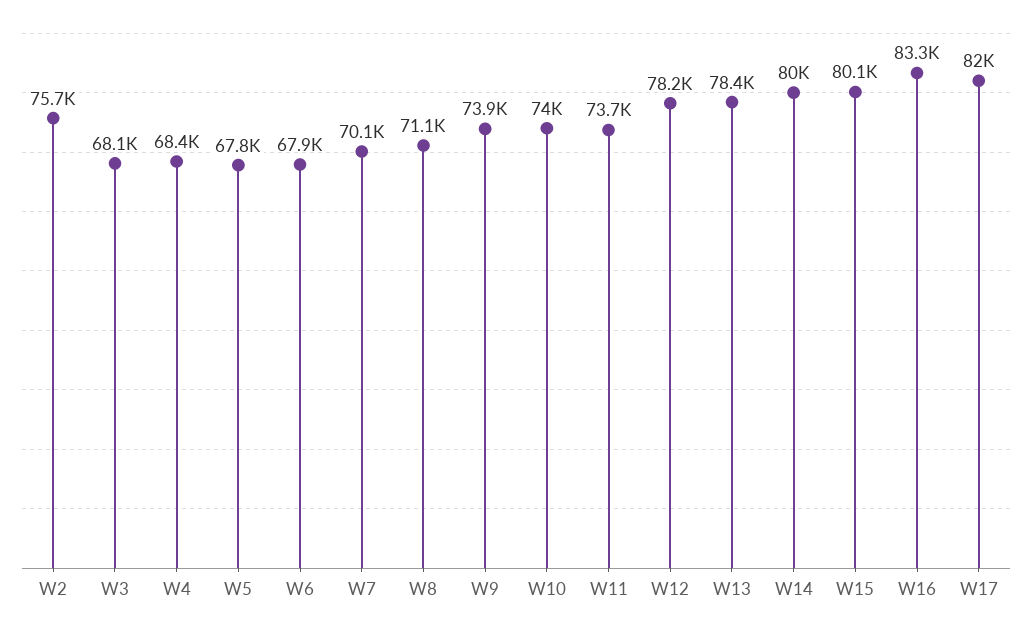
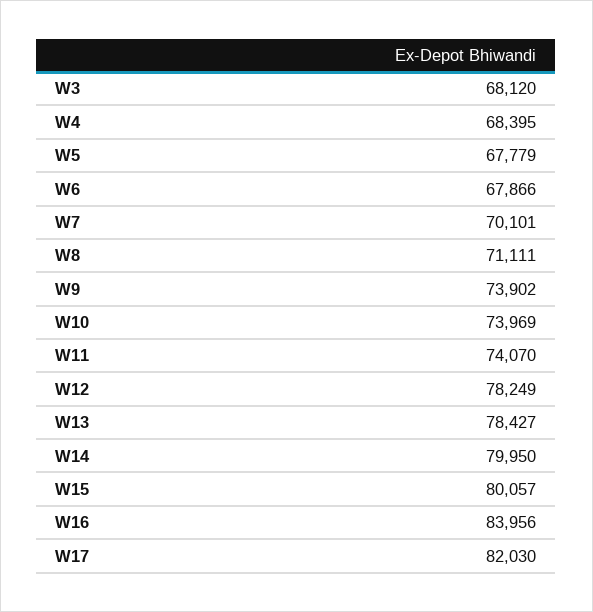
W2: 75700 -> none
W11: 73700 -> 74070
W16: 83300 -> 83956

